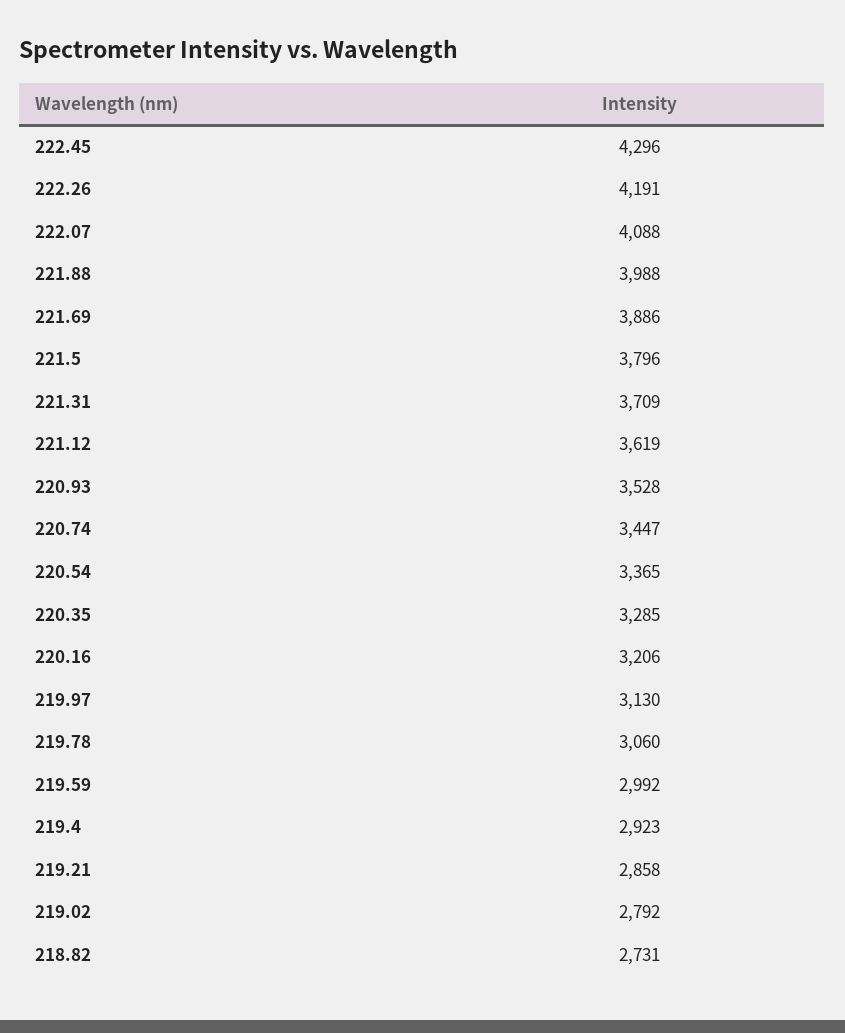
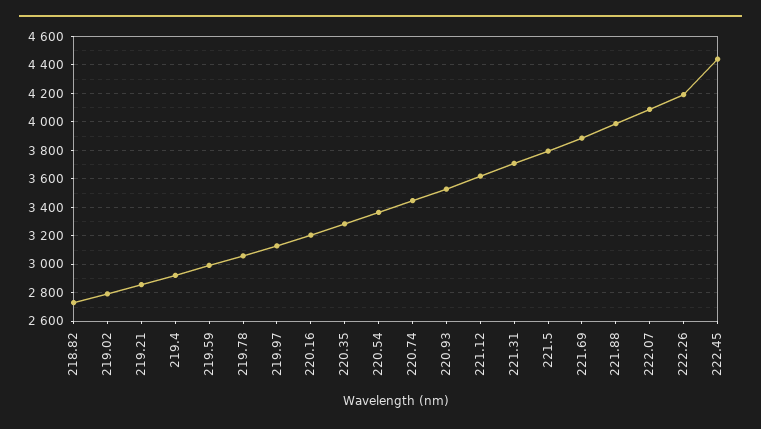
222.45: 4296 -> 4450

